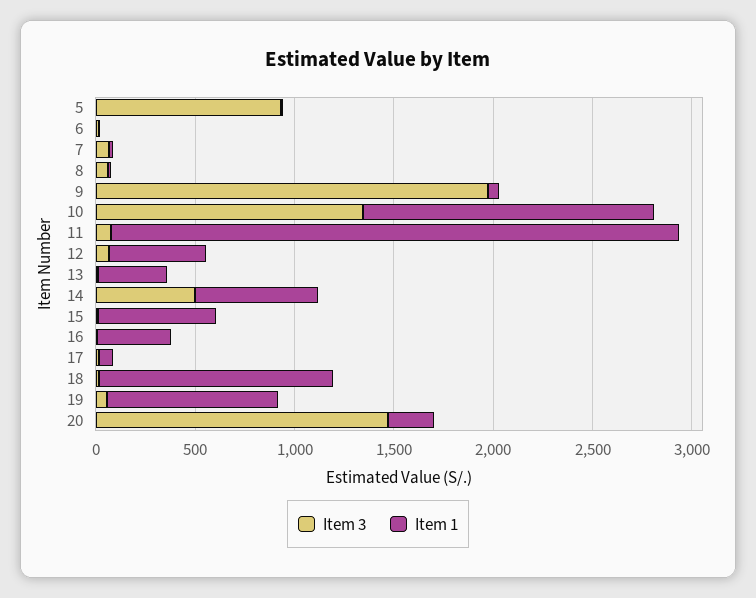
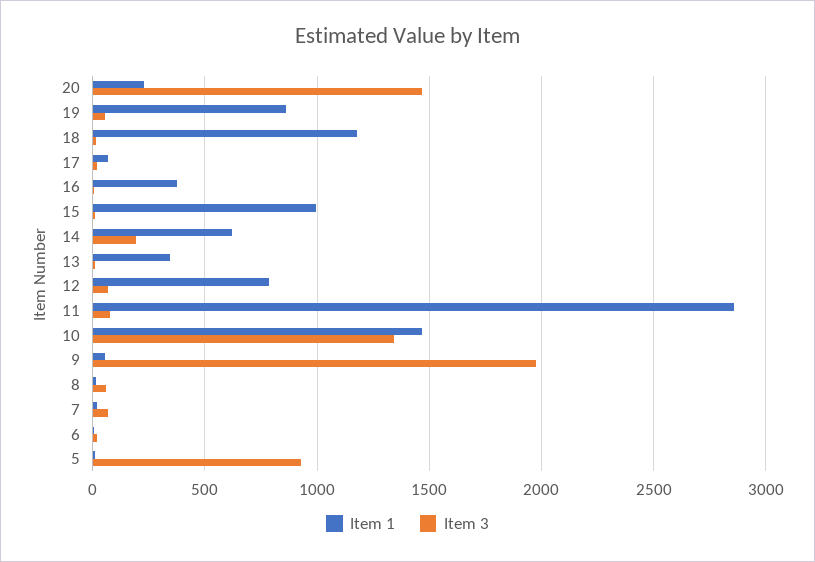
Item 1, 12: 500 -> 800
Item 3, 14: 500 -> 200
Item 1, 15: 600 -> 1000

